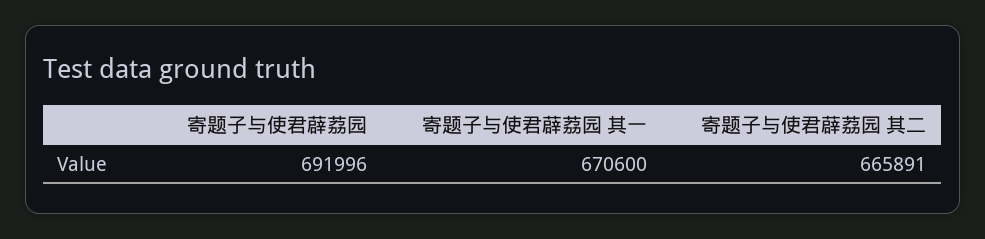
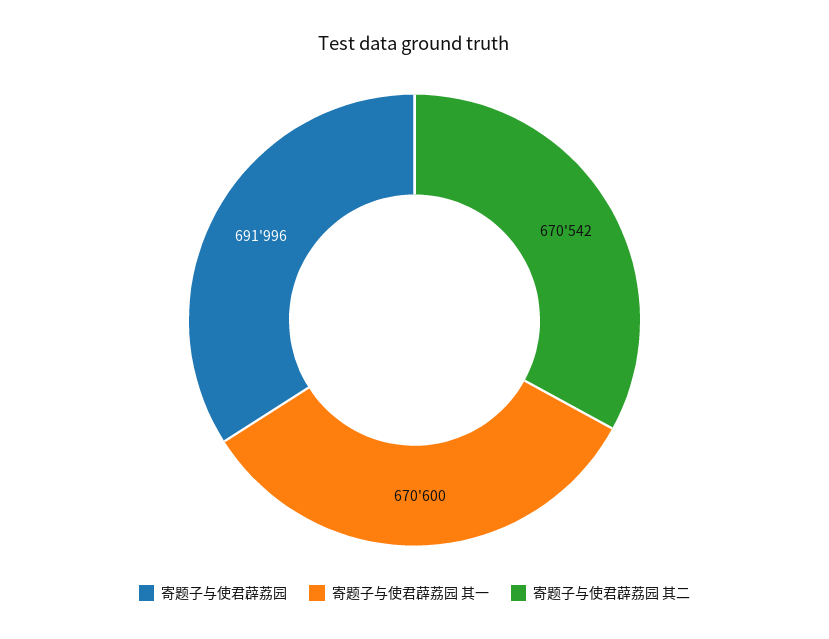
寄题子与使君薜荔园 其二: 665891 -> 670542

